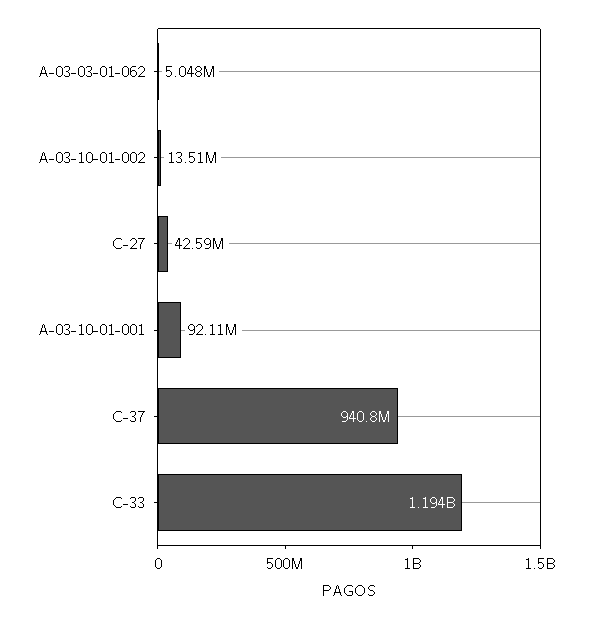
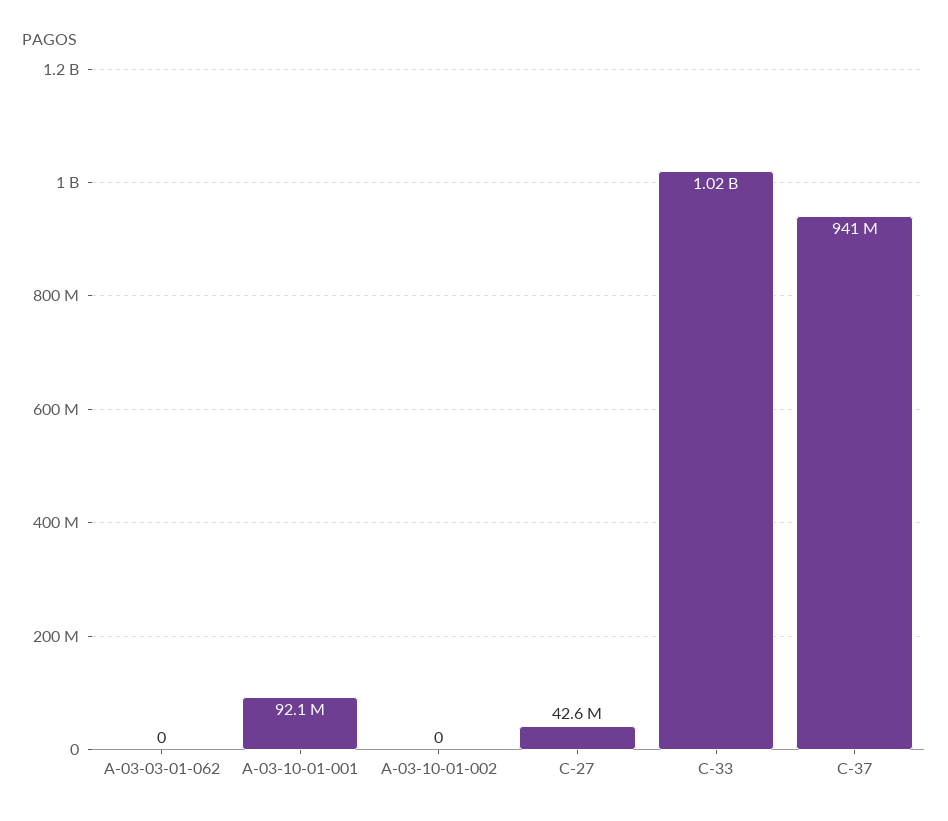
A-03-03-01-062: 5048000 -> 0
A-03-10-01-002: 13510000 -> 0
C-33: 1194000000 -> 1020000000

